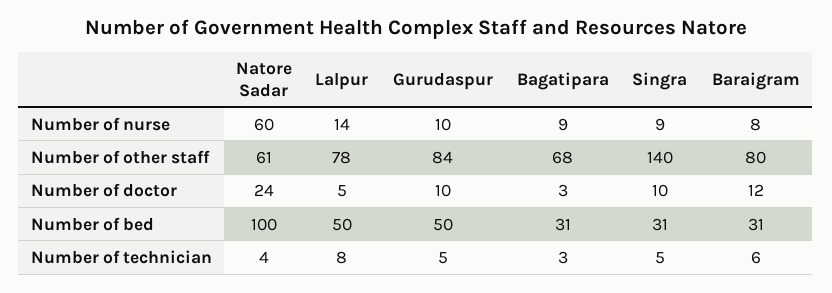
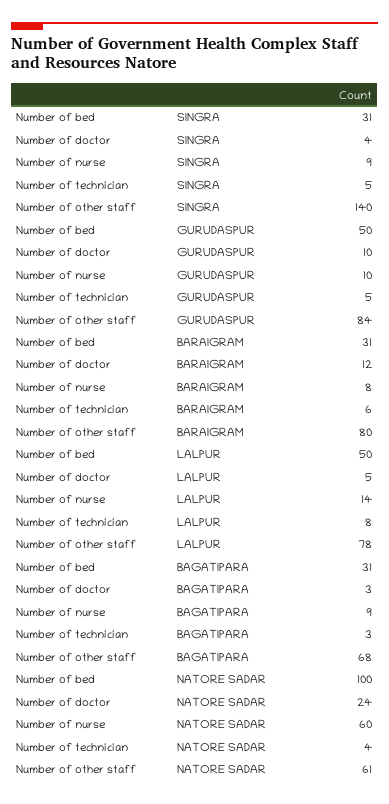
Singra, Number of doctor: 10 -> 4

